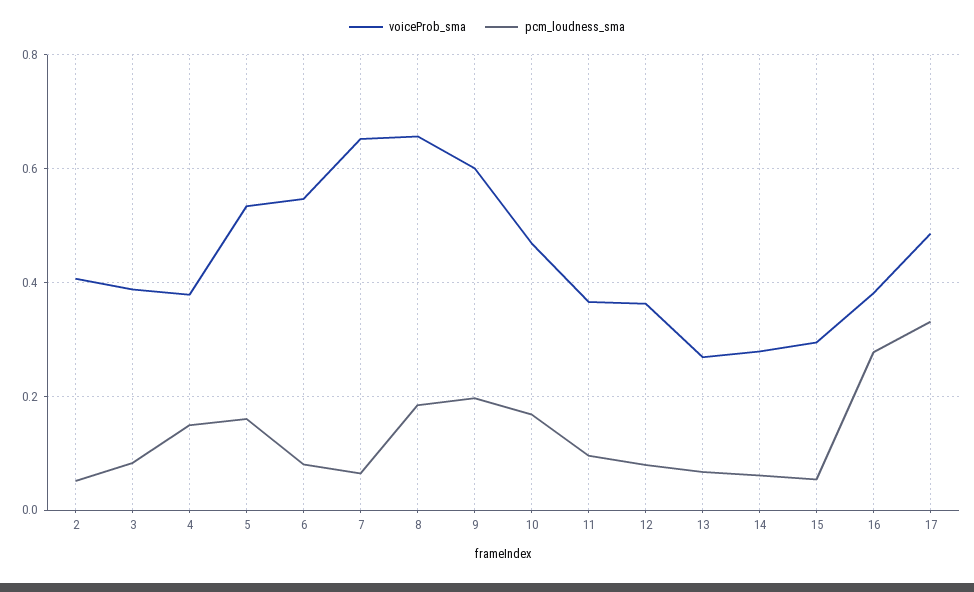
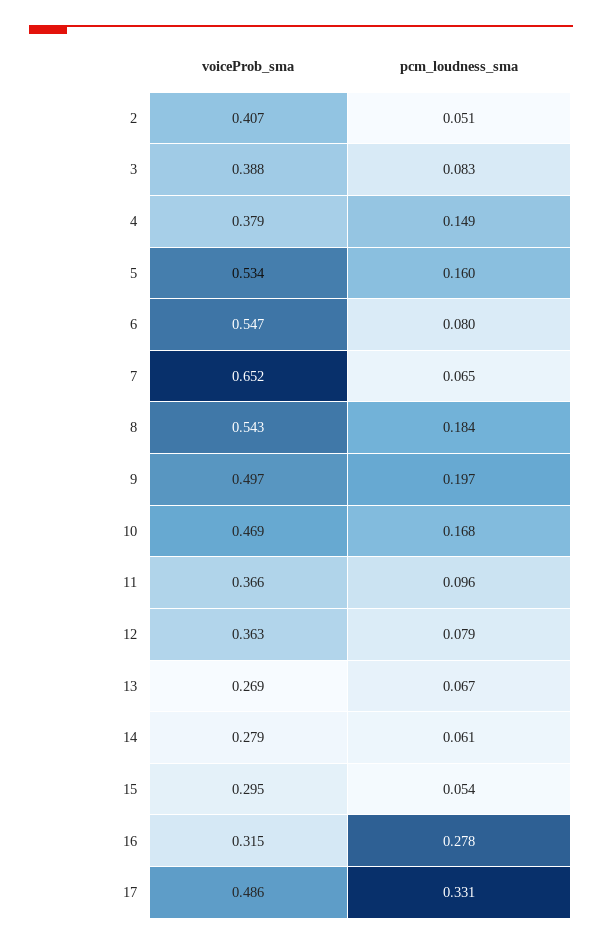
voiceProb_sma, 8: 0.66 -> 0.543
voiceProb_sma, 9: 0.6 -> 0.497
voiceProb_sma, 16: 0.38 -> 0.315

